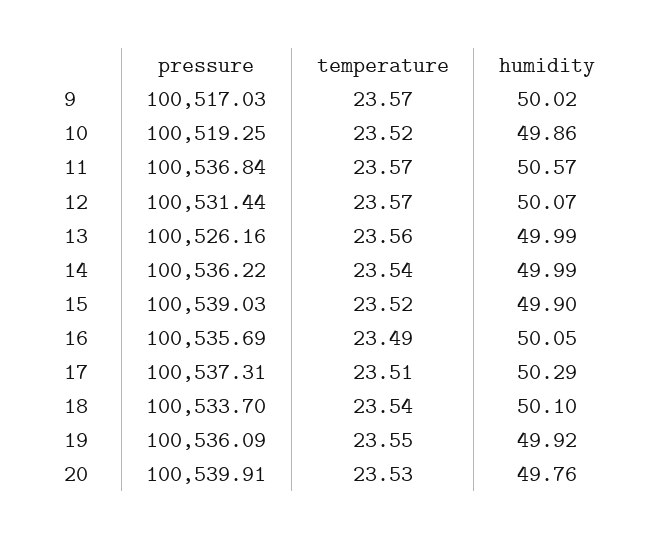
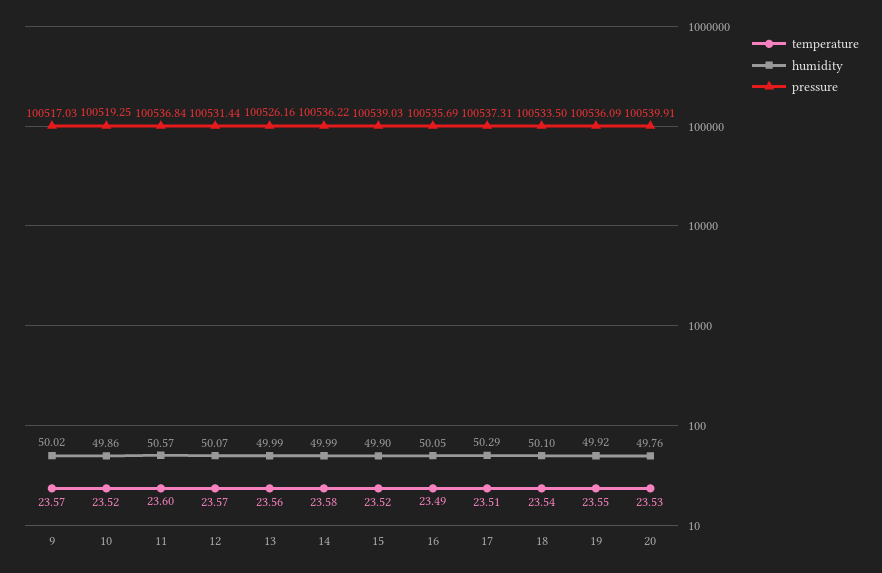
temperature, 11: 23.57 -> 23.6
temperature, 14: 23.54 -> 23.58
pressure, 18: 100533.7 -> 100533.5

